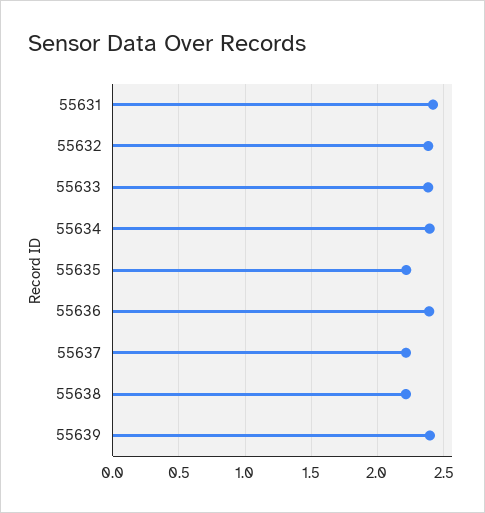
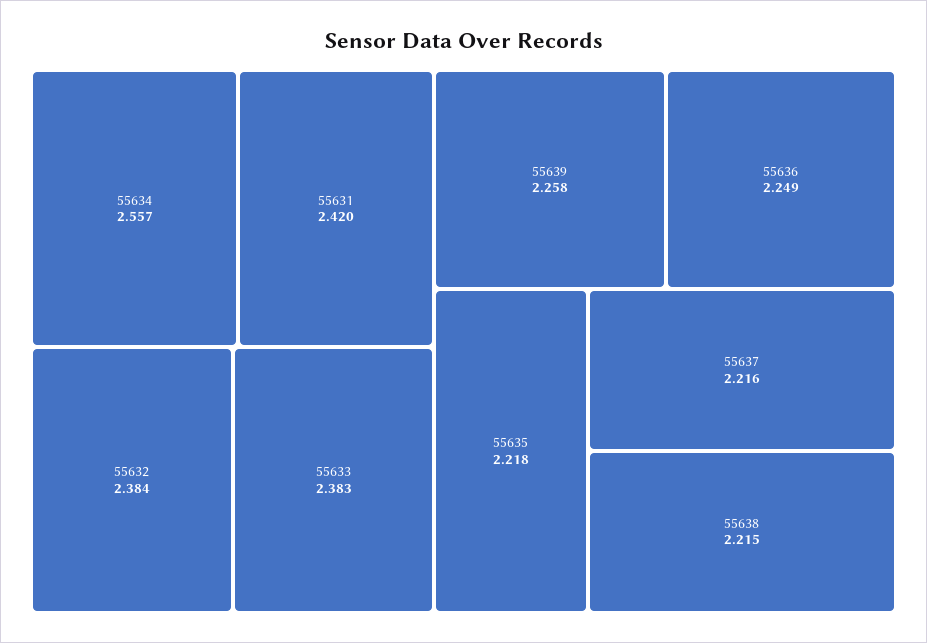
55634: 2.4 -> 2.557
55636: 2.4 -> 2.249
55639: 2.4 -> 2.258

